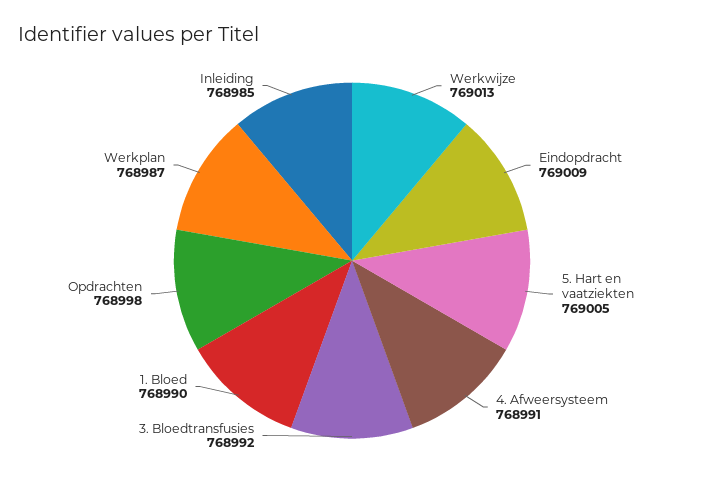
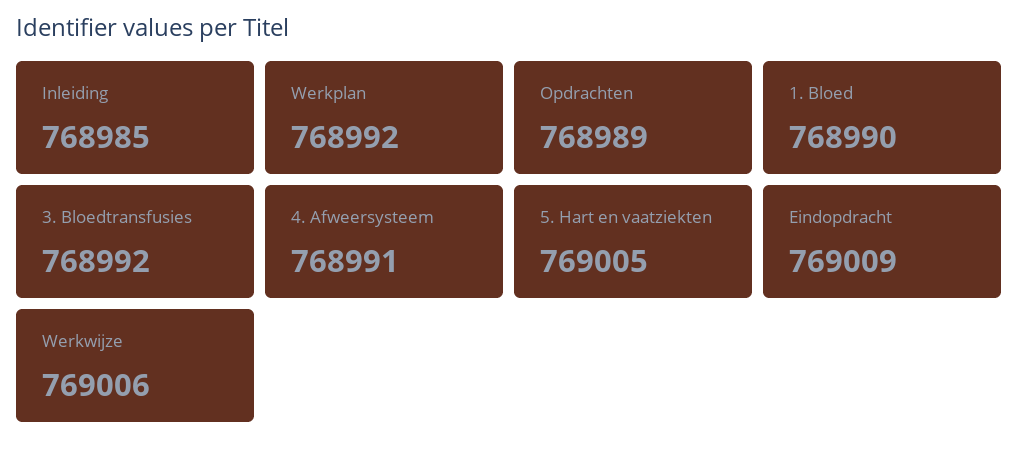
Werkwijze: 769013 -> 769006
Opdrachten: 768998 -> 768989
Werkplan: 768987 -> 768992

